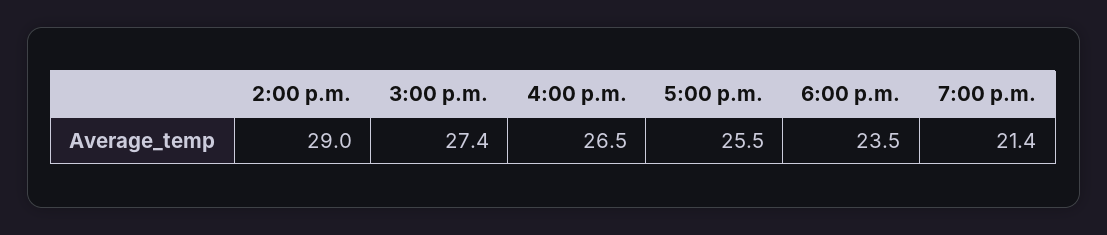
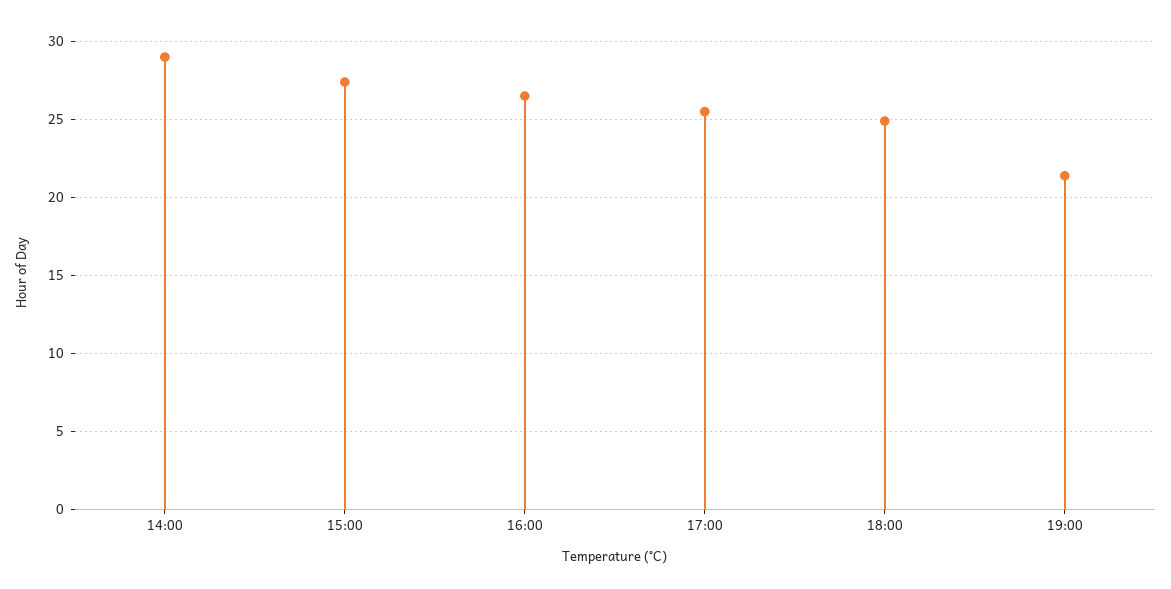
6:00 p.m.: 23.5 -> 25

